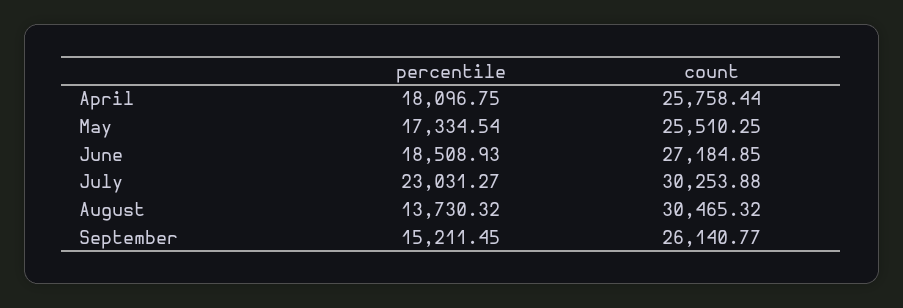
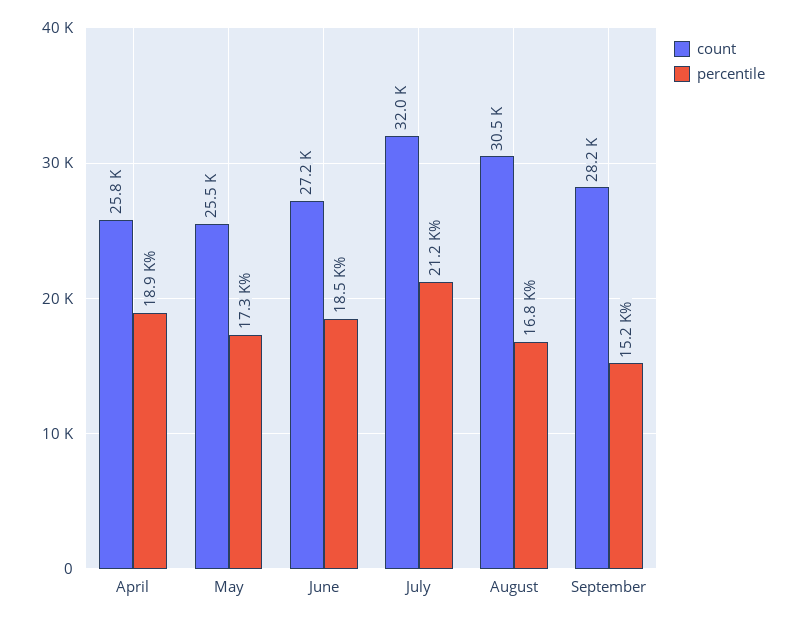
percentile, April: 18096.75 -> 18900
percentile, July: 23031.27 -> 21200
count, July: 30253.88 -> 32000
percentile, August: 13730.32 -> 16800
count, September: 26140.77 -> 28200

